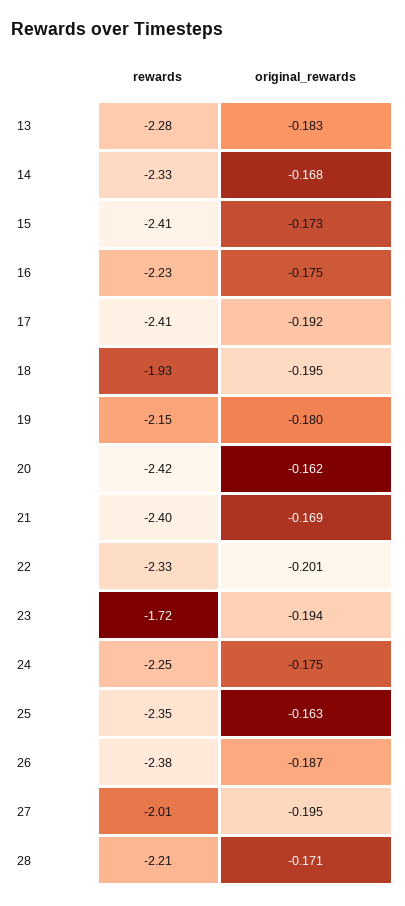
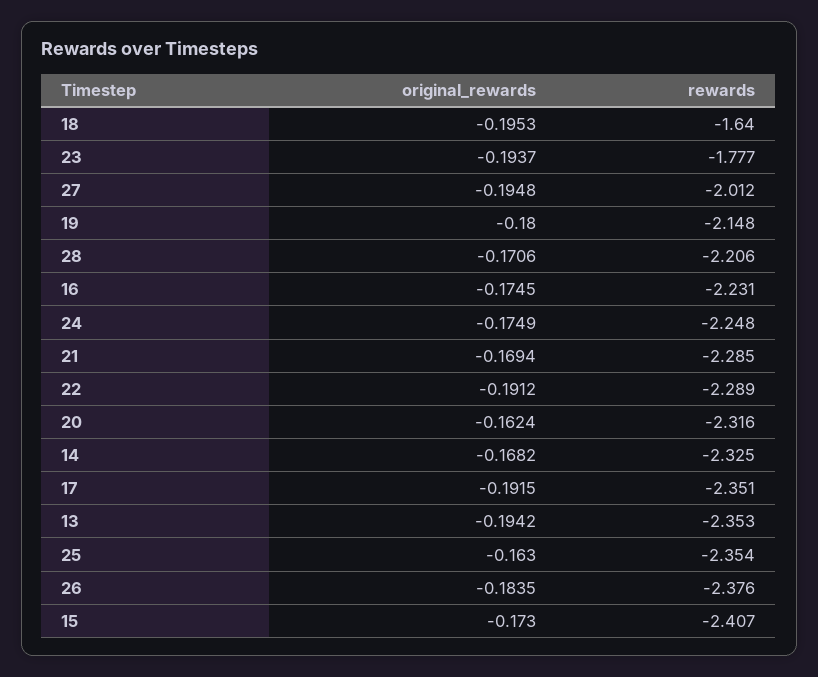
rewards, 13: -2.28 -> -2.353
original_rewards, 13: -0.183 -> -0.1942
rewards, 17: -2.41 -> -2.351
rewards, 18: -1.93 -> -1.64
rewards, 20: -2.42 -> -2.316
rewards, 21: -2.4 -> -2.285
rewards, 22: -2.33 -> -2.289
original_rewards, 22: -0.201 -> -0.1912
rewards, 23: -1.72 -> -1.777
original_rewards, 26: -0.187 -> -0.1835

